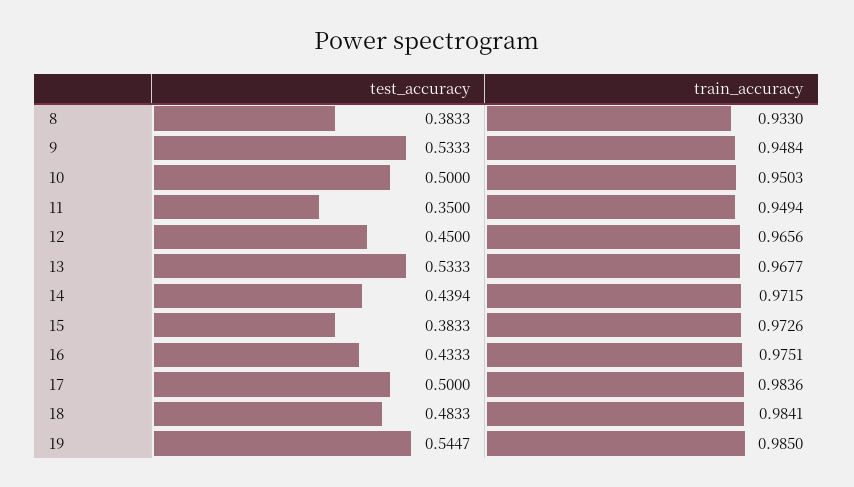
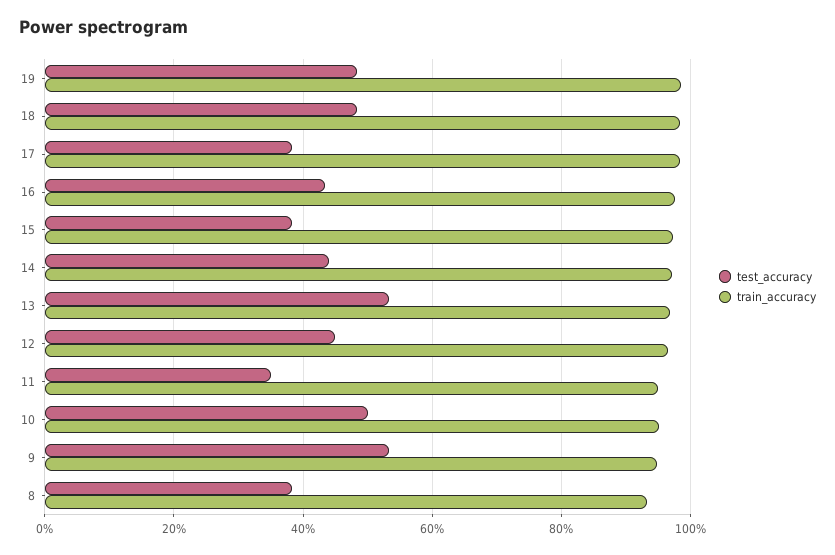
test_accuracy, 17: 0.5 -> 0.38
test_accuracy, 19: 0.5447 -> 0.48

